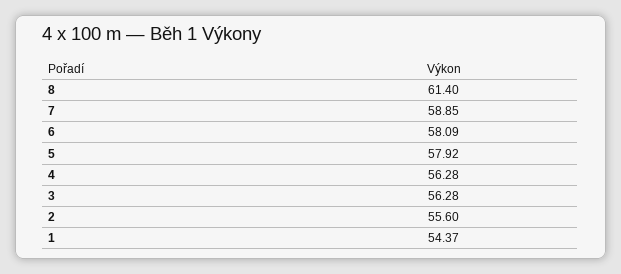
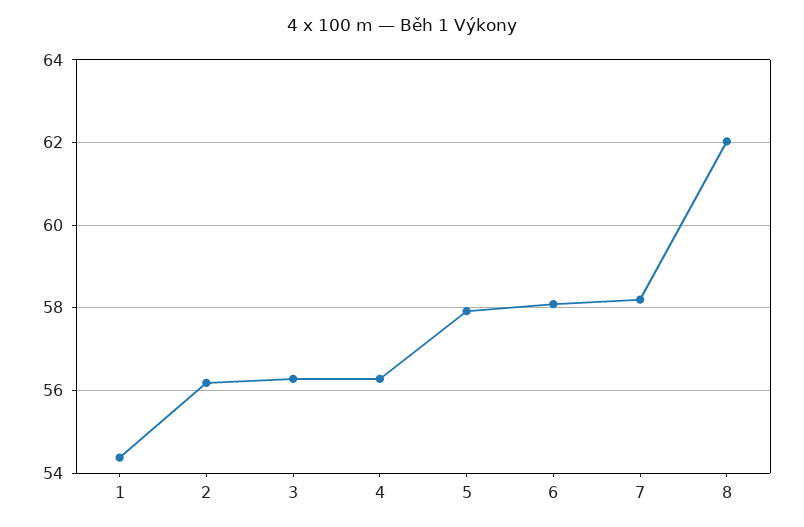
8: 61.4 -> 62
7: 58.85 -> 58.2
2: 55.6 -> 56.2

